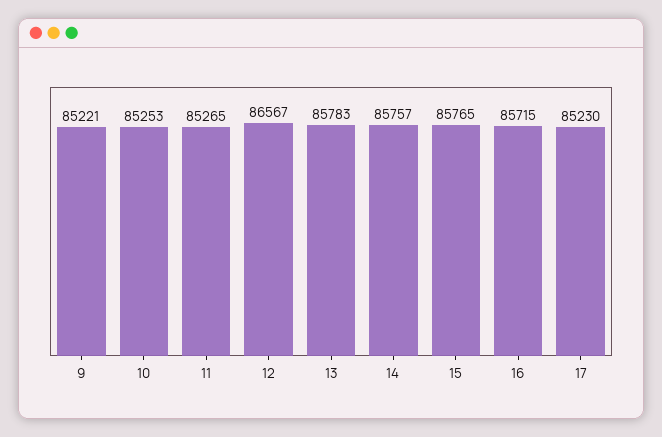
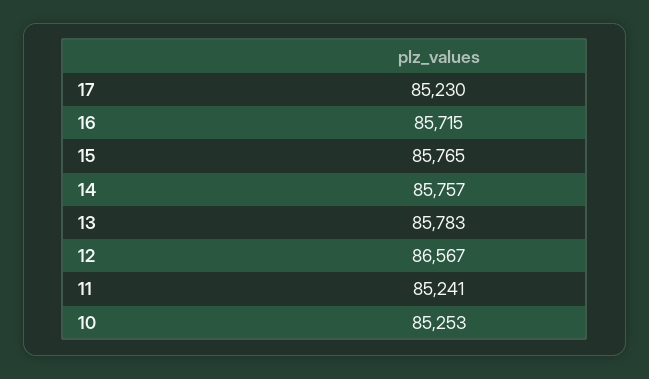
9: 85221 -> none
11: 85265 -> 85241

